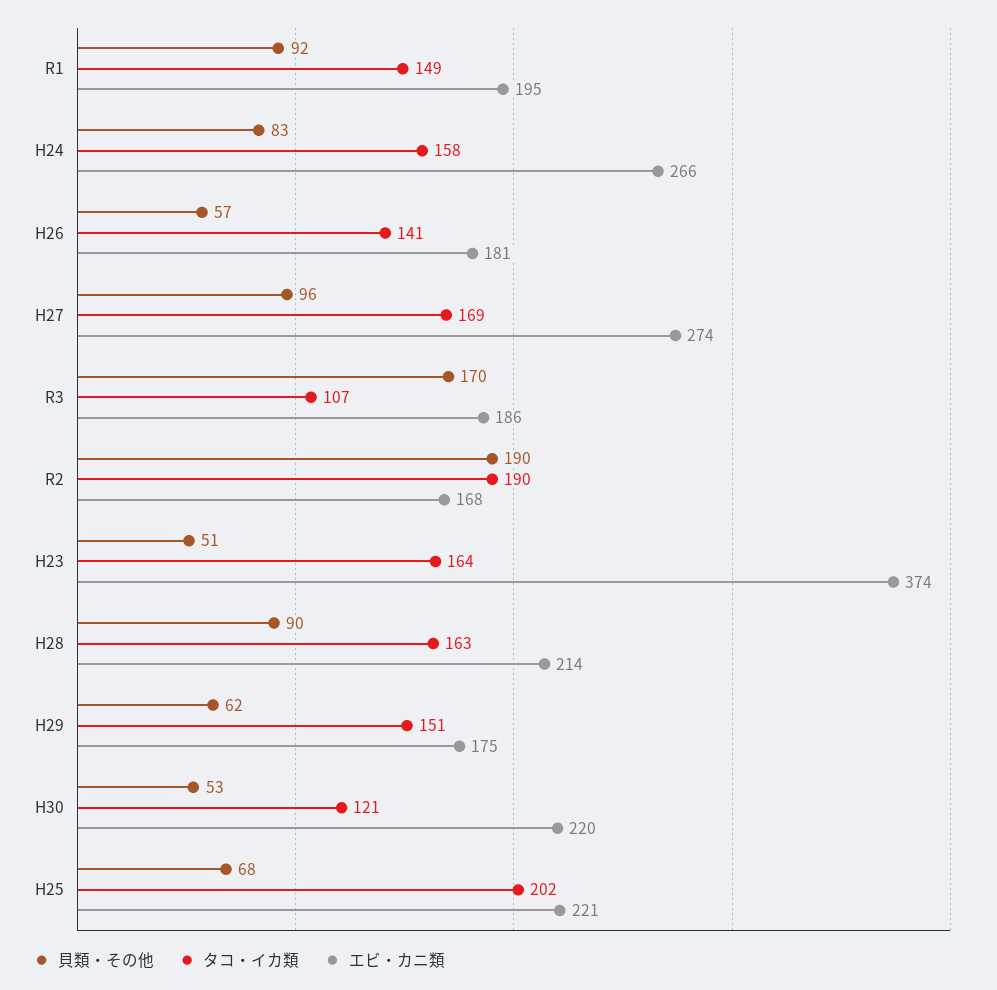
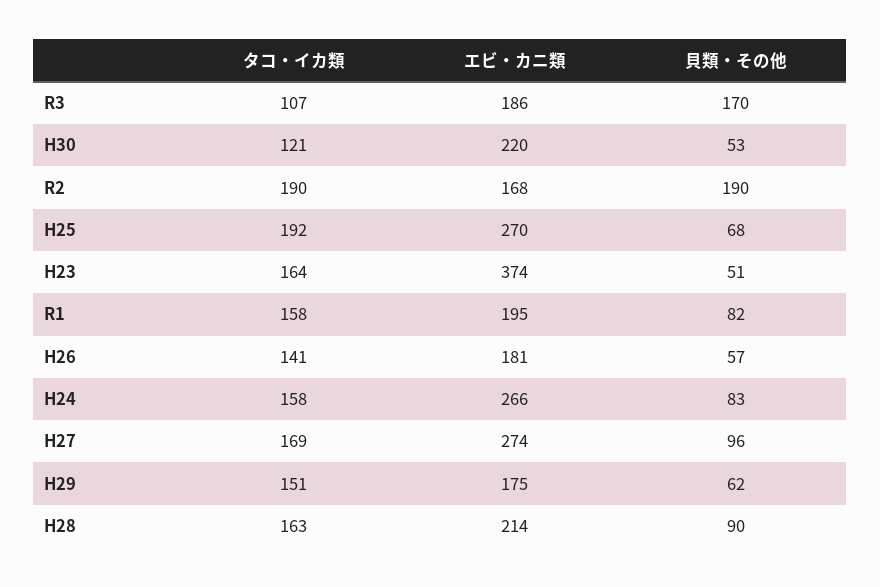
貝類・その他, R1: 92 -> 82
タコ・イカ類, R1: 149 -> 158
タコ・イカ類, H25: 202 -> 192
エビ・カニ類, H25: 221 -> 270

